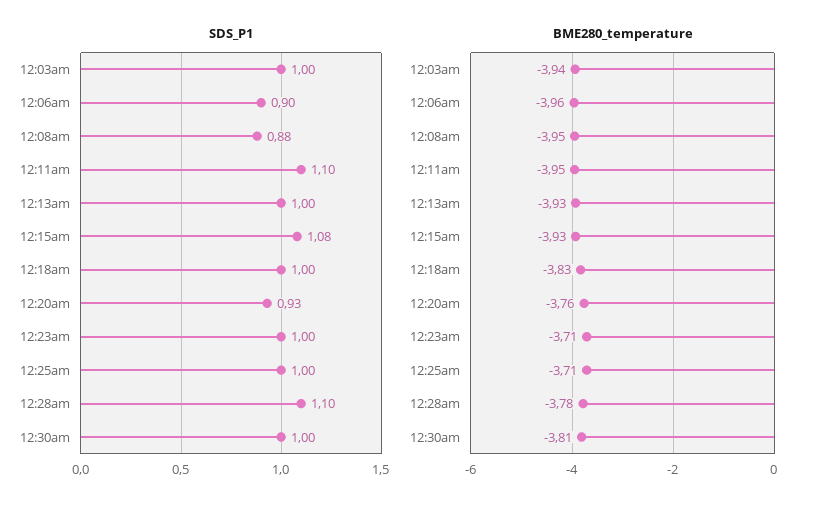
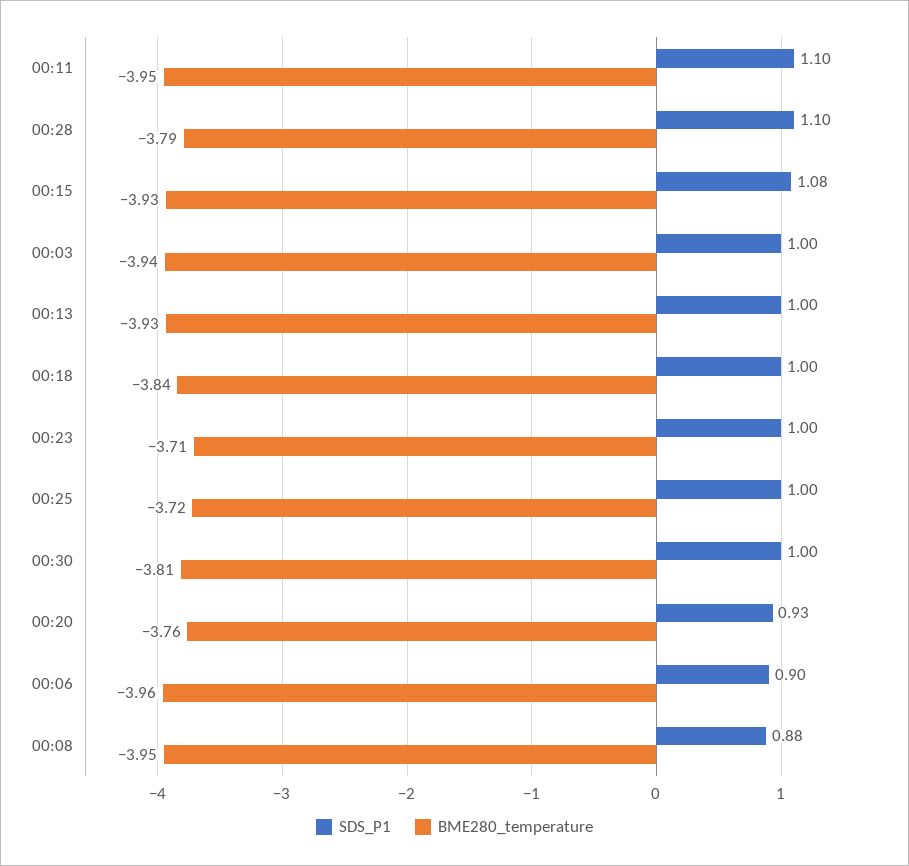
BME280_temperature, 12:18am: -3.83 -> -3.84
BME280_temperature, 12:25am: -3.71 -> -3.72
BME280_temperature, 12:28am: -3.78 -> -3.79

